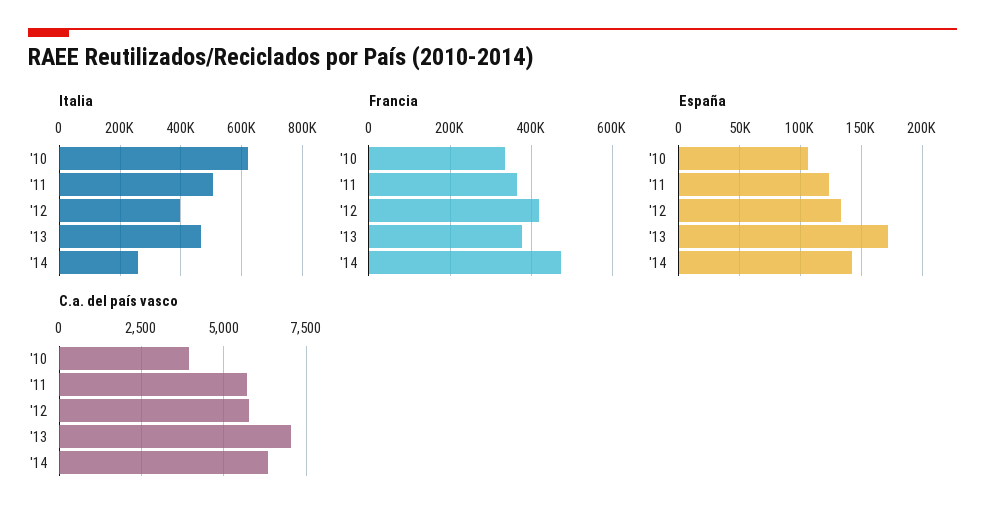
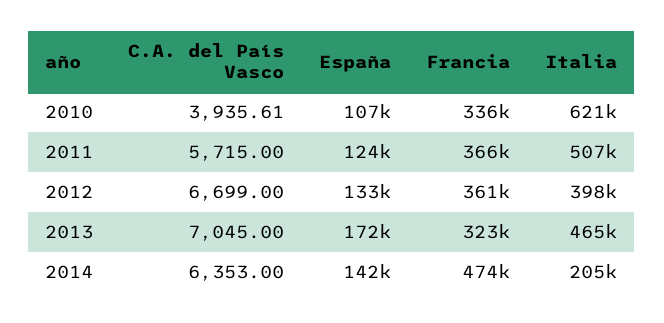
Italia, '14: 260000 -> 205000
Francia, '12: 420000 -> 361000
Francia, '13: 380000 -> 323000
C.a. del país vasco, '12: 5750 -> 6699

